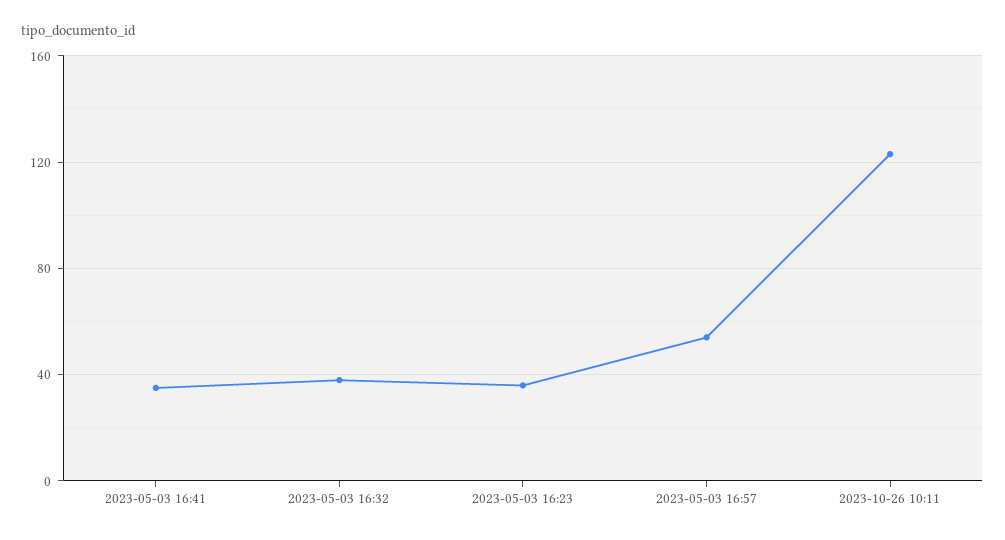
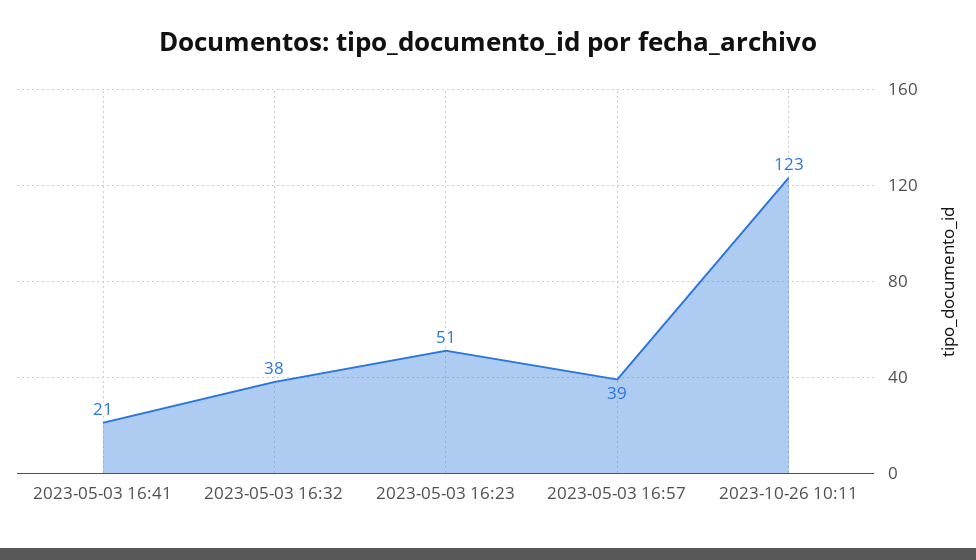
2023-05-03 16:41: 35 -> 21
2023-05-03 16:23: 35 -> 51
2023-05-03 16:57: 55 -> 39

